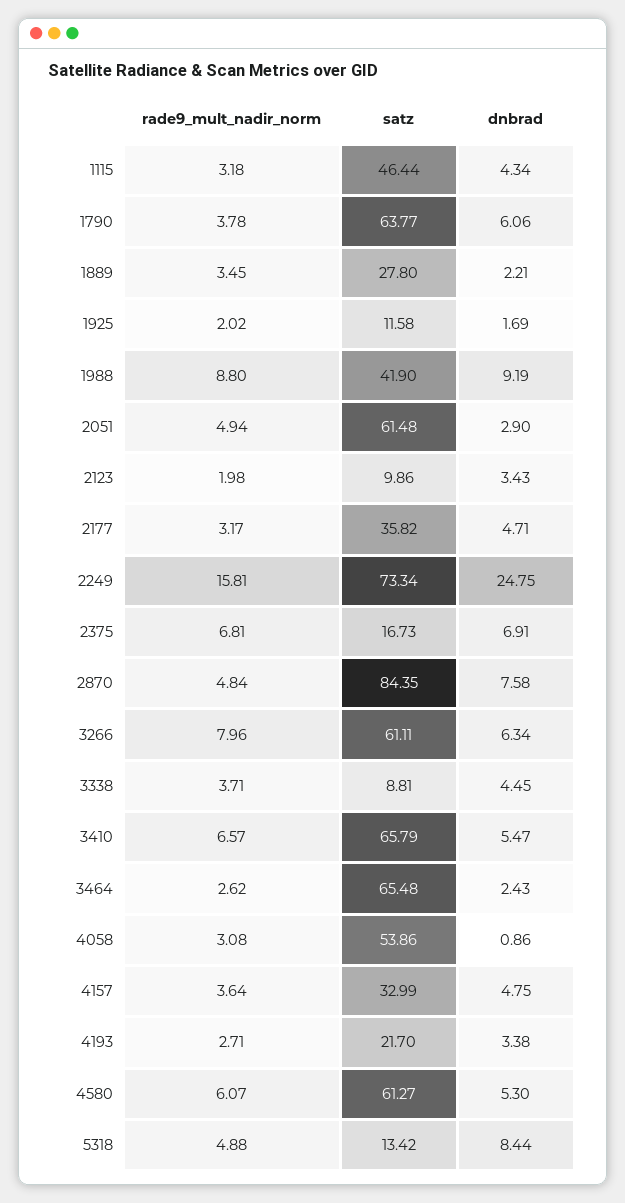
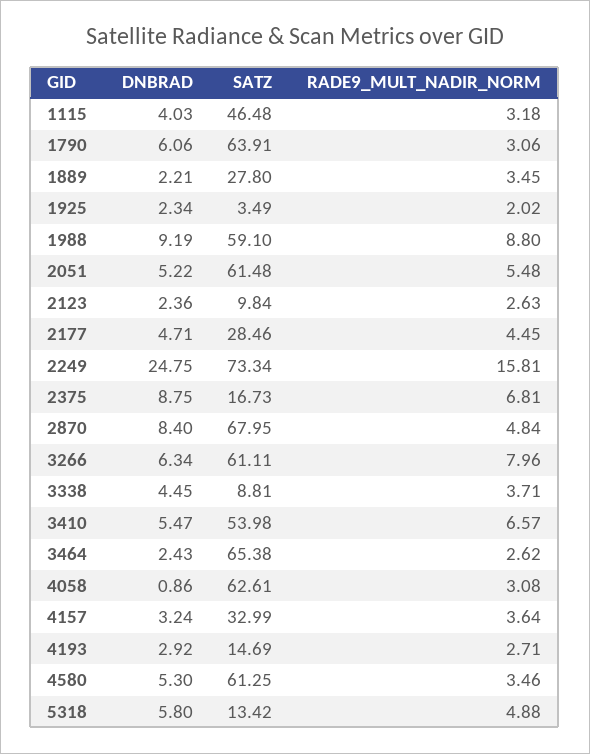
satz, 1115: 46.44 -> 46.48
dnbrad, 1115: 4.34 -> 4.03
rade9_mult_nadir_norm, 1790: 3.78 -> 3.06
satz, 1790: 63.77 -> 63.91
satz, 1925: 11.58 -> 3.49
dnbrad, 1925: 1.69 -> 2.34
satz, 1988: 41.9 -> 59.1
rade9_mult_nadir_norm, 2051: 4.94 -> 5.48
dnbrad, 2051: 2.9 -> 5.22
rade9_mult_nadir_norm, 2123: 1.98 -> 2.63
satz, 2123: 9.86 -> 9.84
dnbrad, 2123: 3.43 -> 2.36
rade9_mult_nadir_norm, 2177: 3.17 -> 4.45
satz, 2177: 35.82 -> 28.46
dnbrad, 2375: 6.91 -> 8.75
satz, 2870: 84.35 -> 67.95
dnbrad, 2870: 7.58 -> 8.4
satz, 3410: 65.79 -> 53.98
satz, 3464: 65.48 -> 65.38
satz, 4058: 53.86 -> 62.61
dnbrad, 4157: 4.75 -> 3.24
satz, 4193: 21.7 -> 14.69
dnbrad, 4193: 3.38 -> 2.92
rade9_mult_nadir_norm, 4580: 6.07 -> 3.46
satz, 4580: 61.27 -> 61.25
dnbrad, 5318: 8.44 -> 5.8

